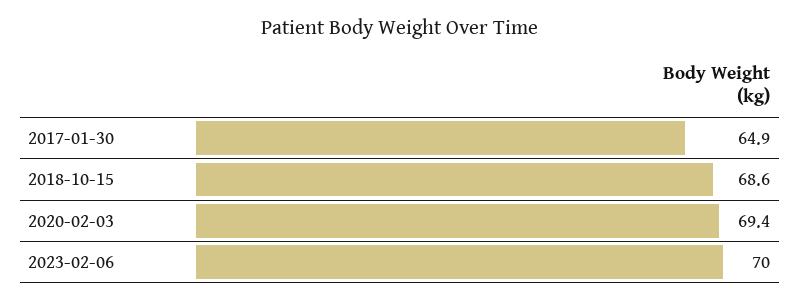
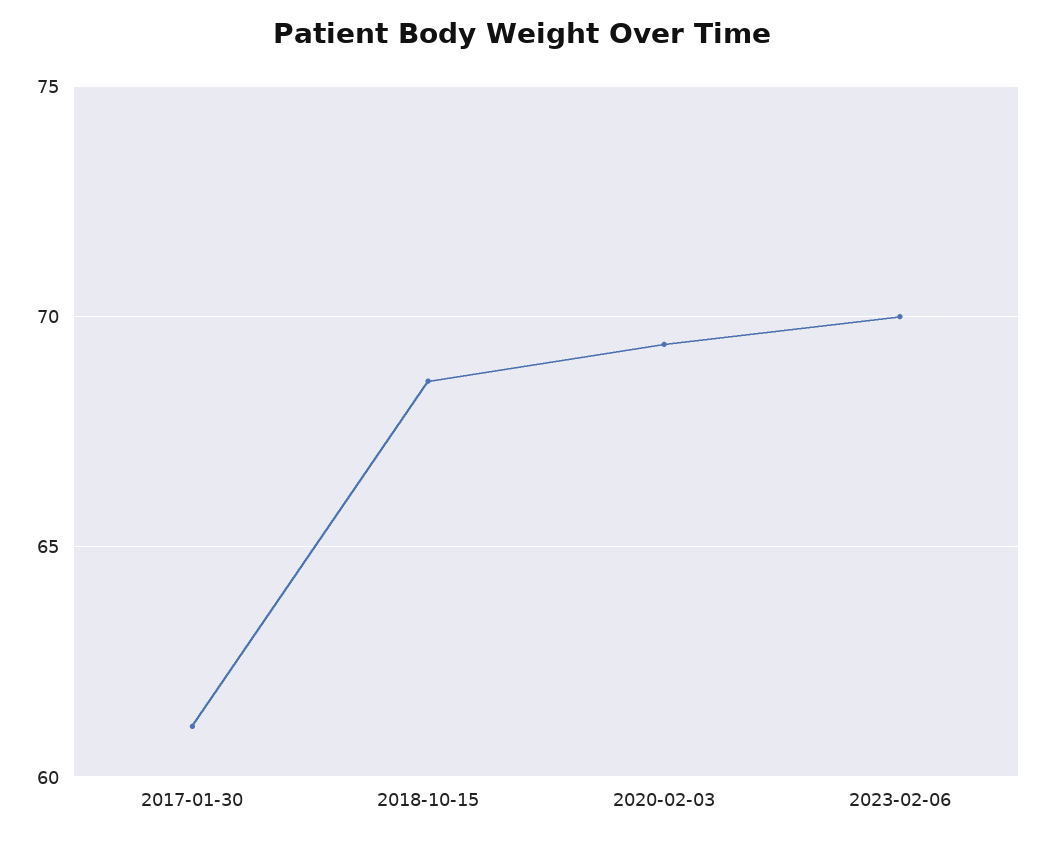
2017-01-30: 64.9 -> 61

